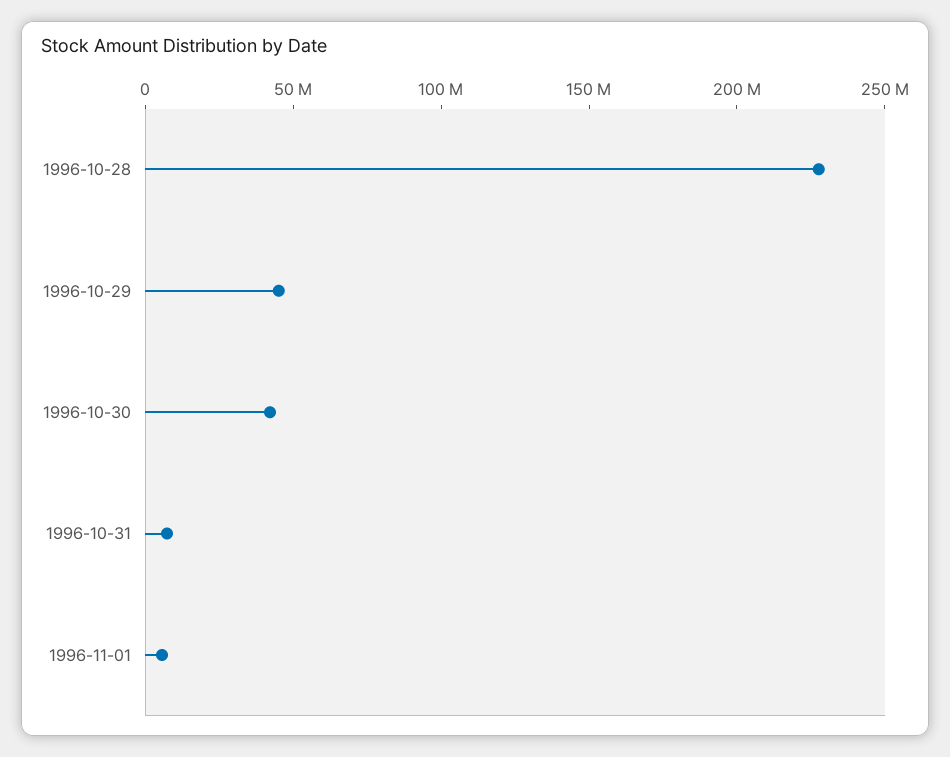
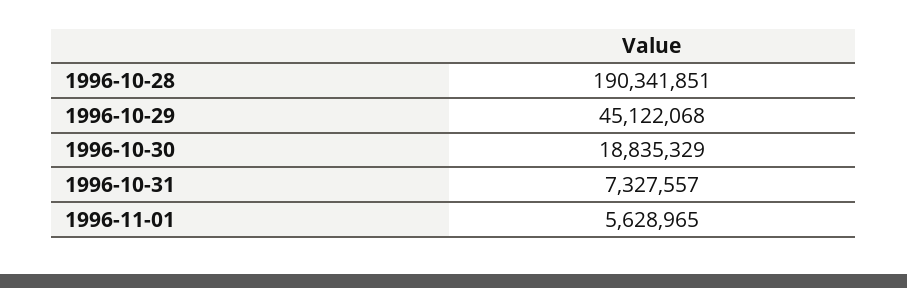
1996-10-28: 230000000 -> 190341851
1996-10-30: 40000000 -> 18835329

